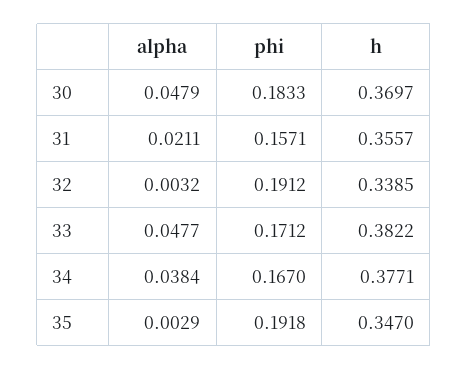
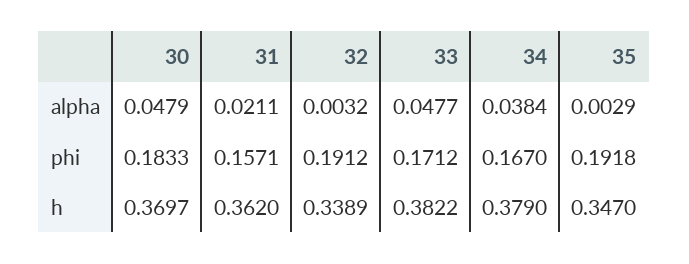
h, 31: 0.3557 -> 0.362
h, 32: 0.3385 -> 0.3389
h, 34: 0.3771 -> 0.379

